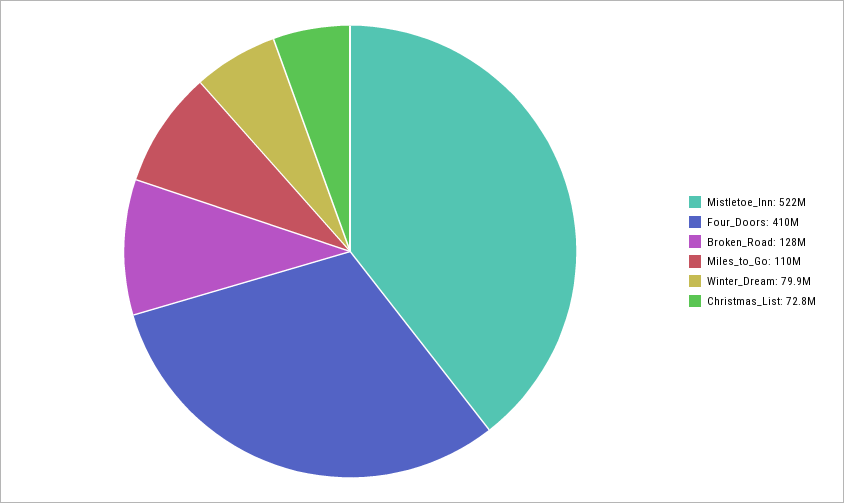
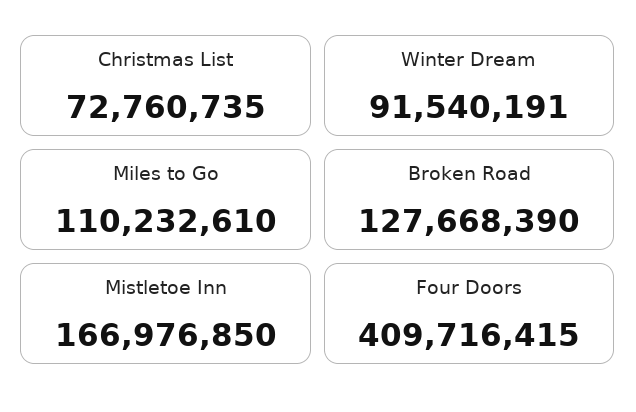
Mistletoe_Inn: 522000000 -> 166976850
Winter_Dream: 79900000 -> 91540191

